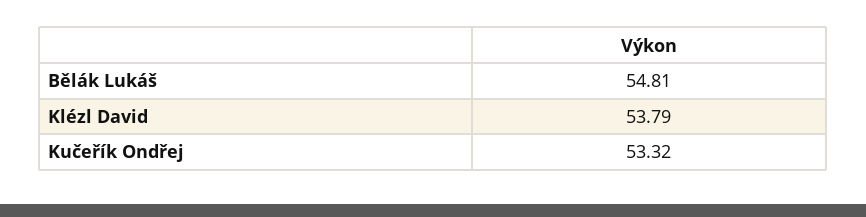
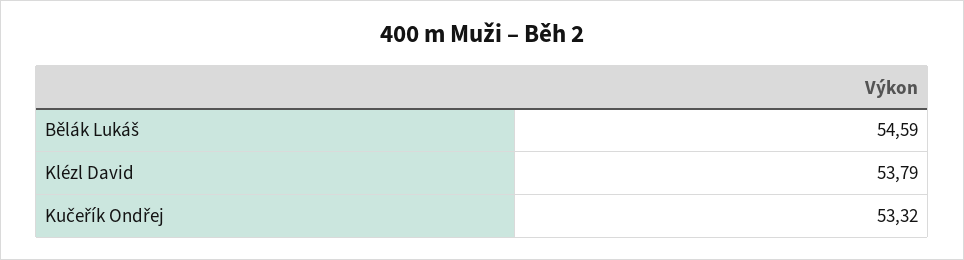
Bělák Lukáš: 54.81 -> 54.59

